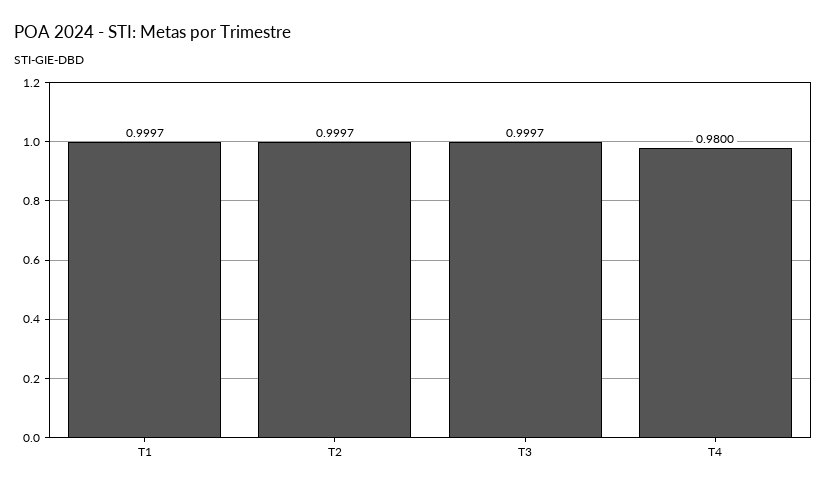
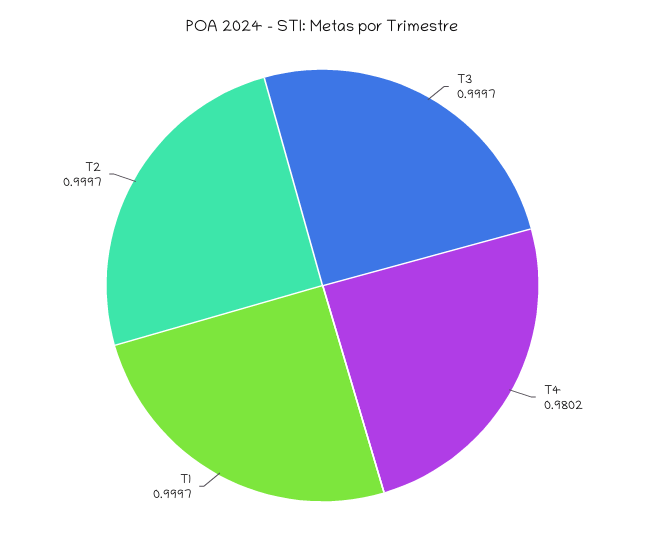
T4: 0.98 -> 0.9802

